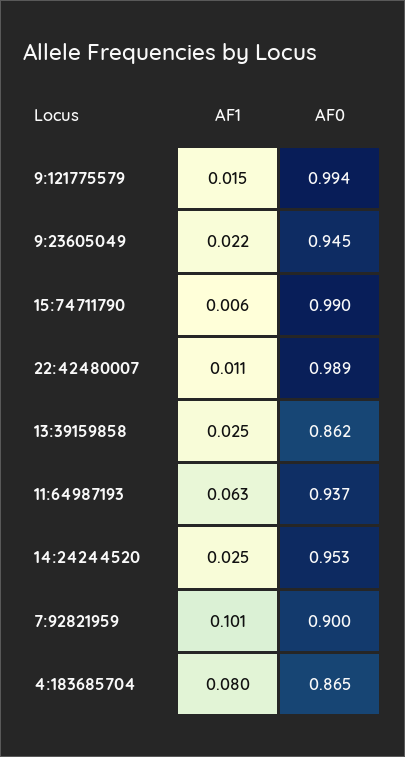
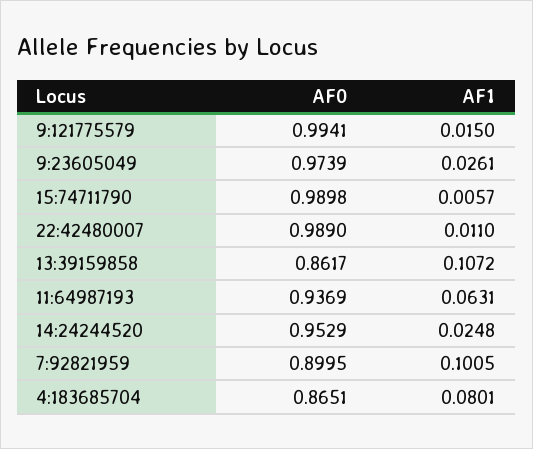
AF1, 9:23605049: 0.022 -> 0.0261
AF0, 9:23605049: 0.945 -> 0.9739
AF1, 13:39159858: 0.025 -> 0.1072

